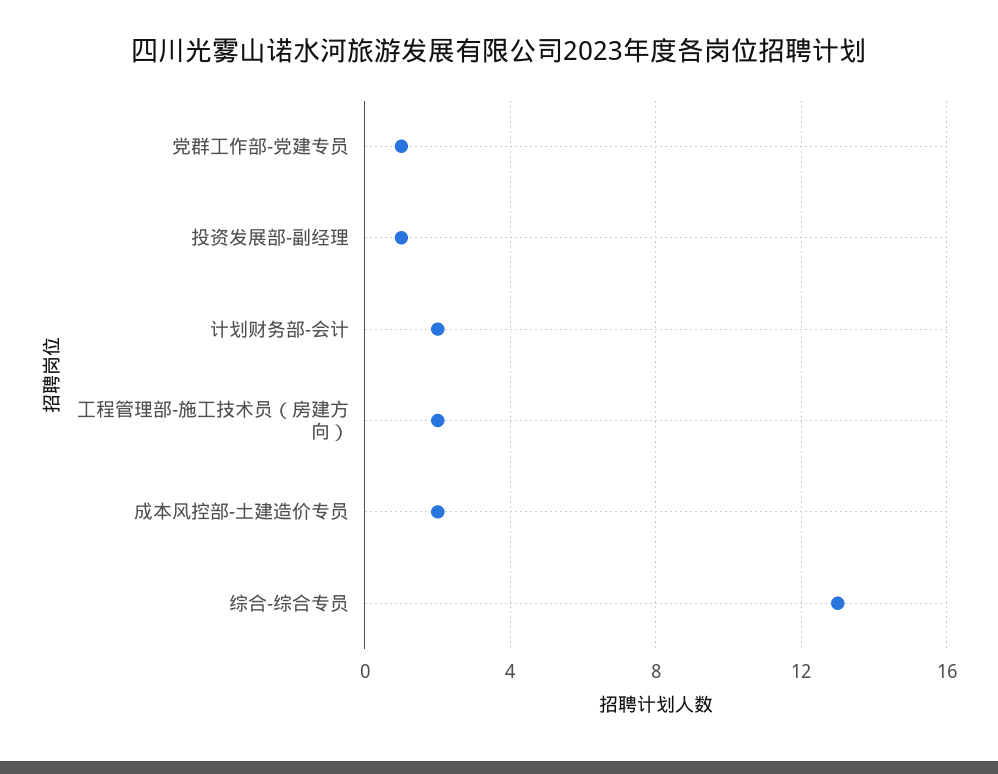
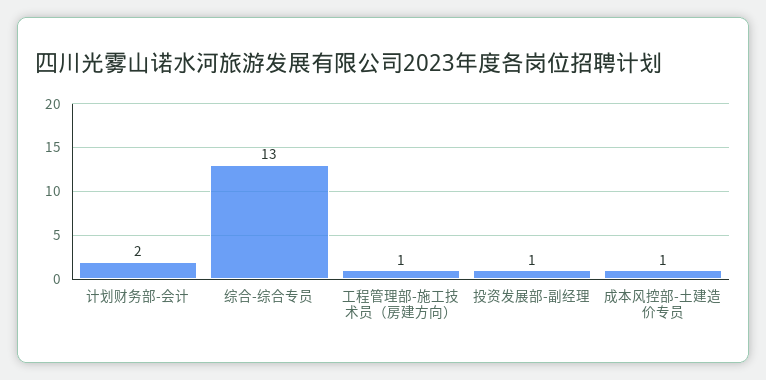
党群工作部-党建专员: 1 -> none
工程管理部-施工技术员（房建方向）: 2 -> 1
成本风控部-土建造价专员: 2 -> 1

